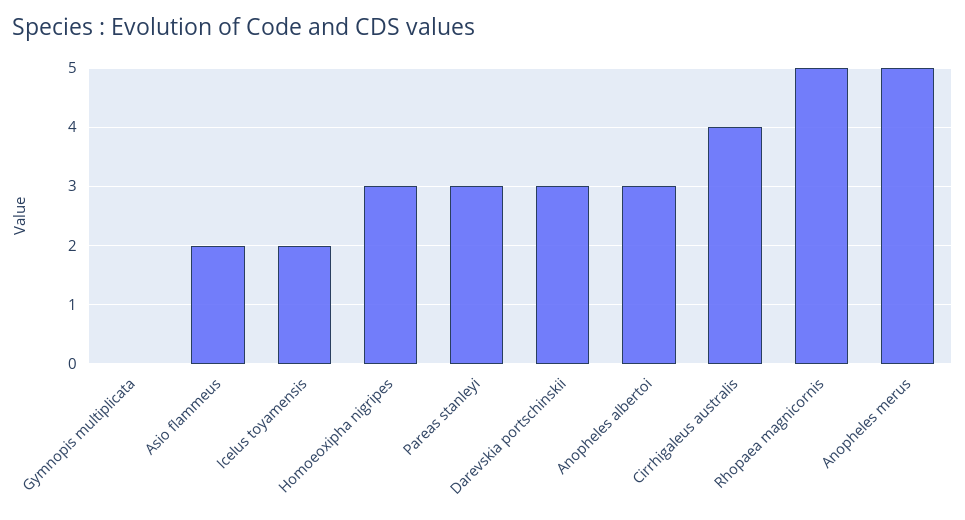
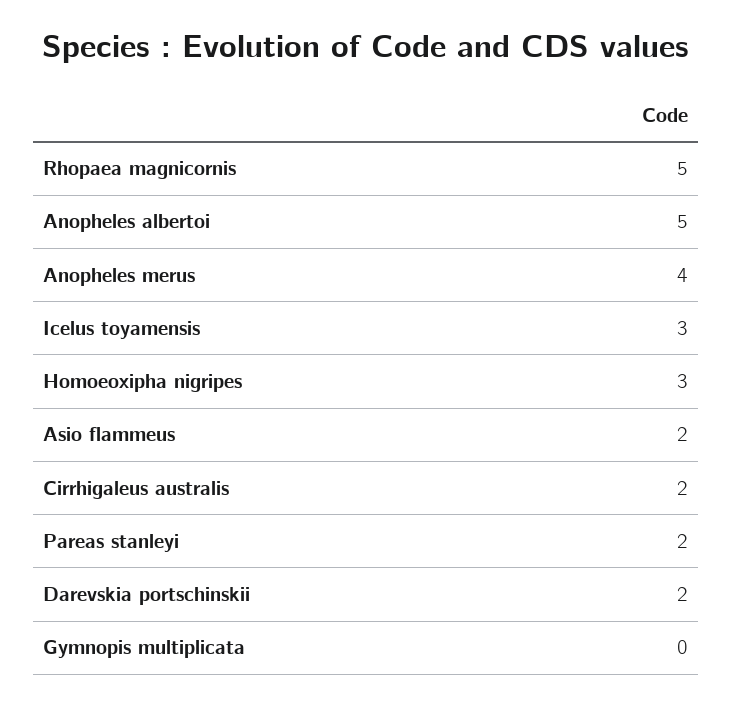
Icelus toyamensis: 2 -> 3
Pareas stanleyi: 3 -> 2
Darevskia portschinskii: 3 -> 2
Anopheles albertoi: 3 -> 5
Cirrhigaleus australis: 4 -> 2
Anopheles merus: 5 -> 4

